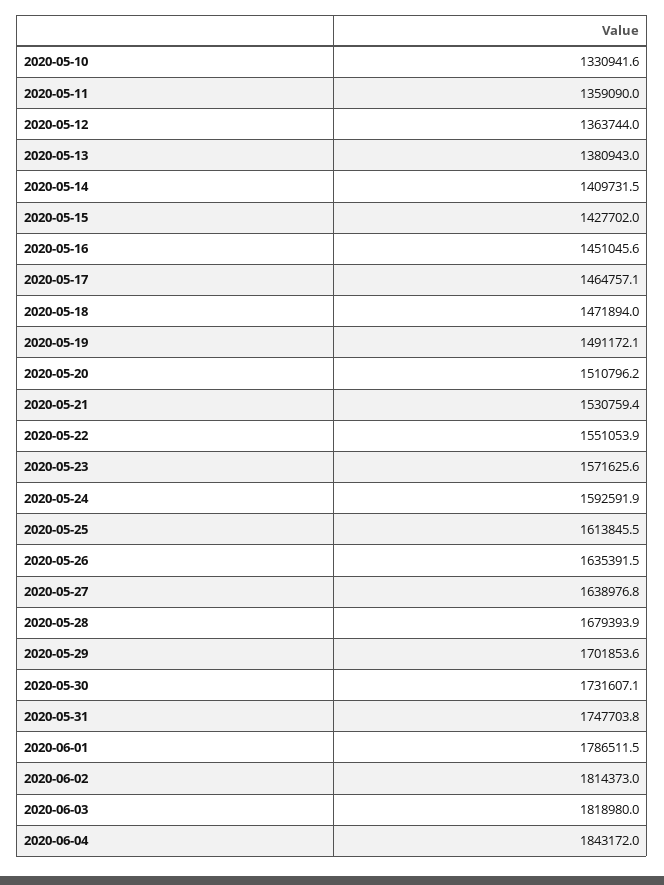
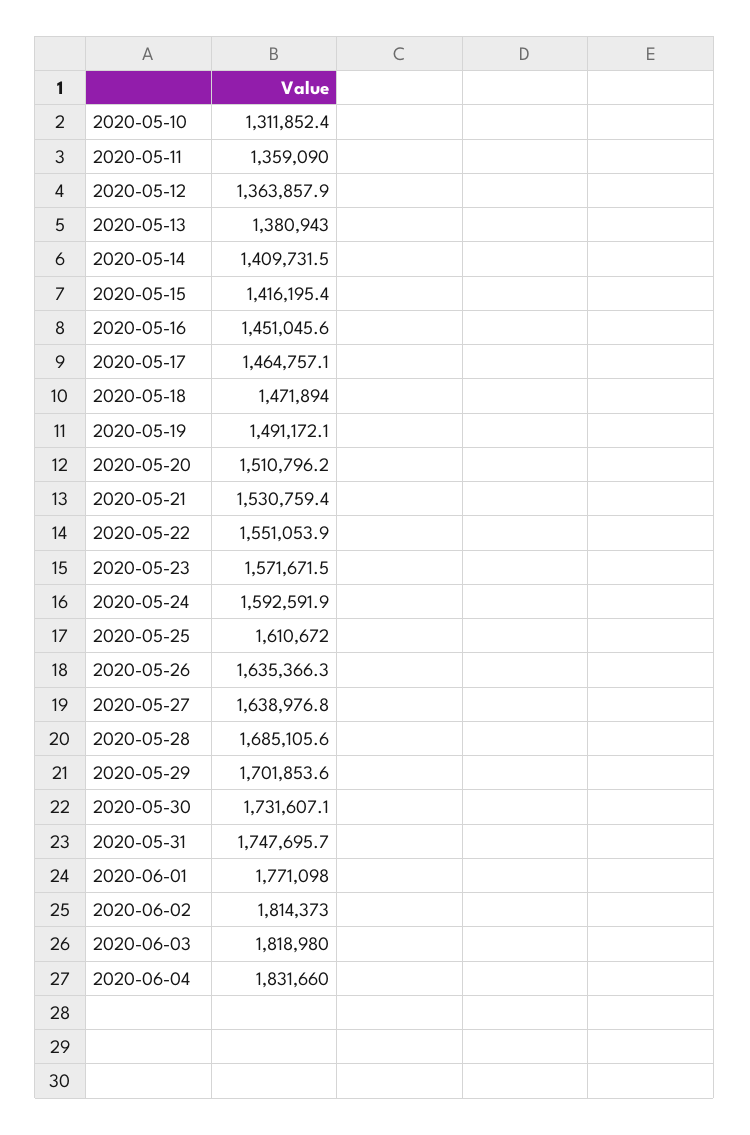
2020-05-10: 1330941.6 -> 1311852.4
2020-05-12: 1363744 -> 1363857.9
2020-05-15: 1427702 -> 1416195.4
2020-05-23: 1571625.6 -> 1571671.5
2020-05-25: 1613845.5 -> 1610672
2020-05-26: 1635391.5 -> 1635366.3
2020-05-28: 1679393.9 -> 1685105.6
2020-05-31: 1747703.8 -> 1747695.7
2020-06-01: 1786511.5 -> 1771098
2020-06-04: 1843172 -> 1831660

